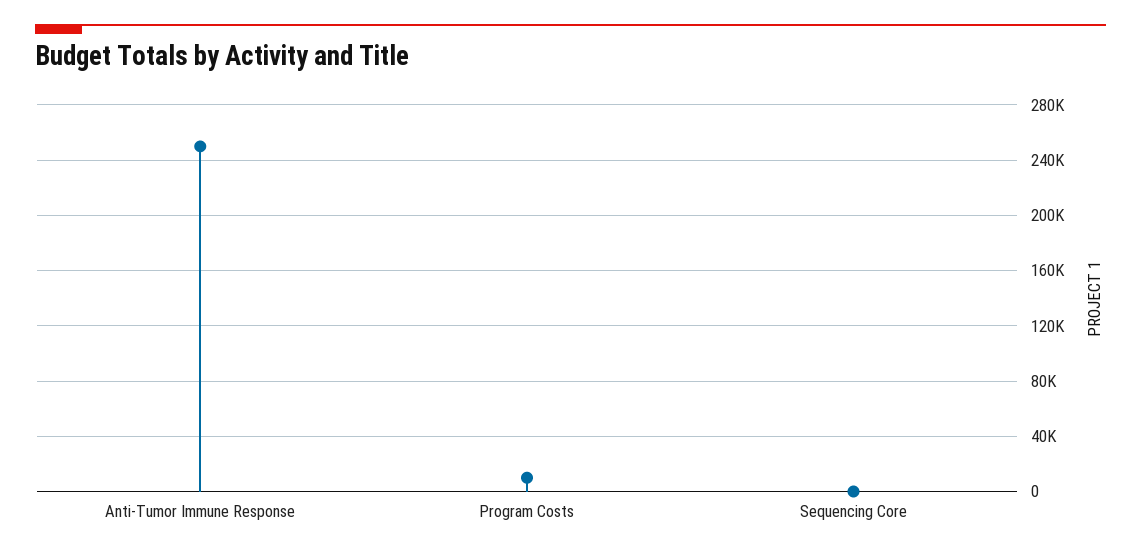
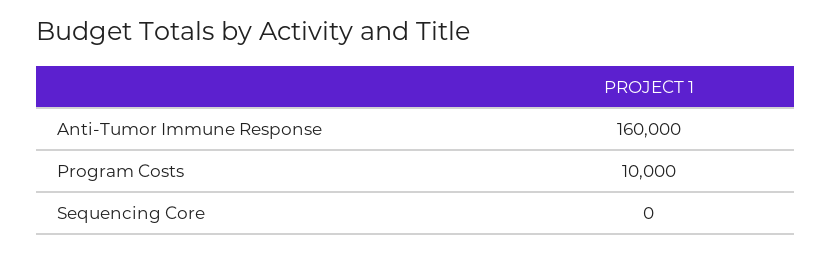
Anti-Tumor Immune Response: 250000 -> 160000

